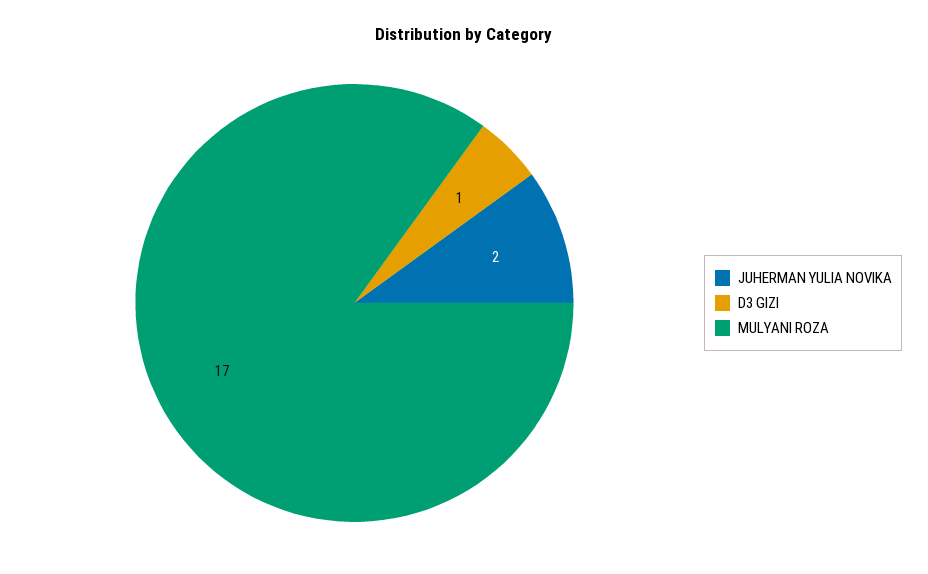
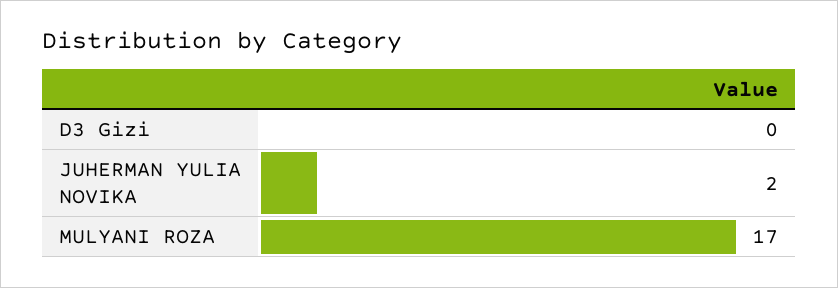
D3 GIZI: 1 -> 0

